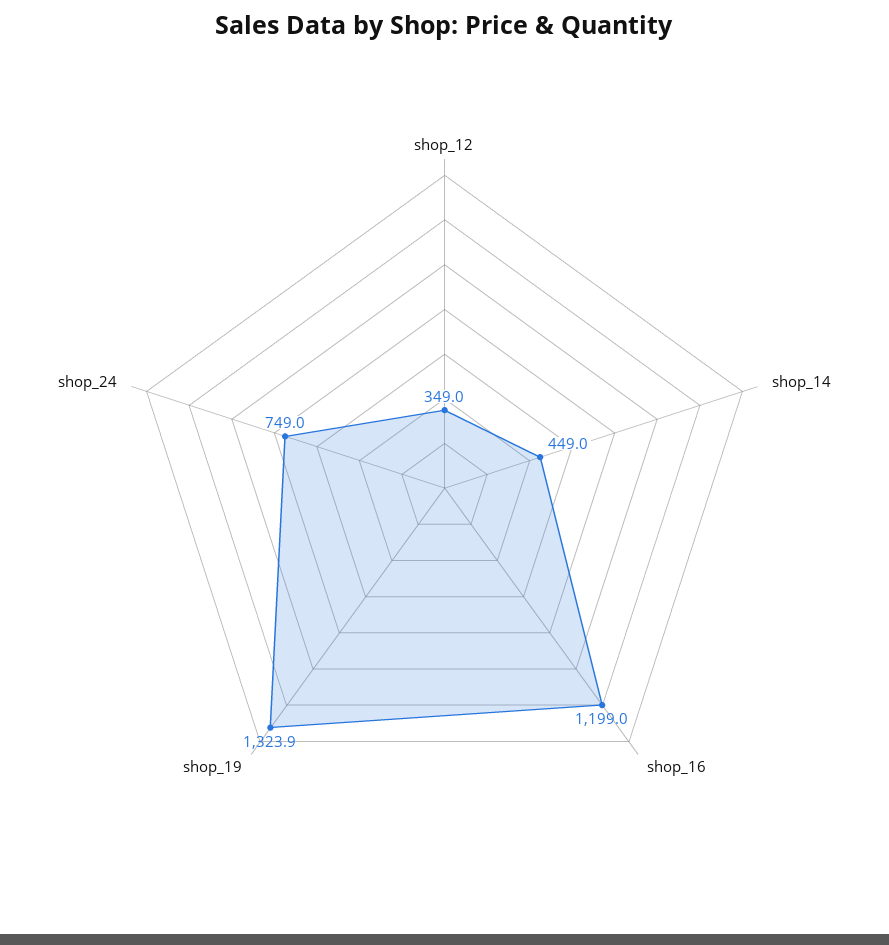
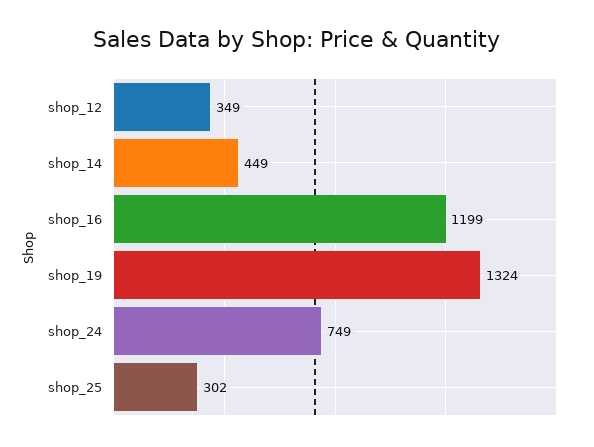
shop_25: none -> 302

